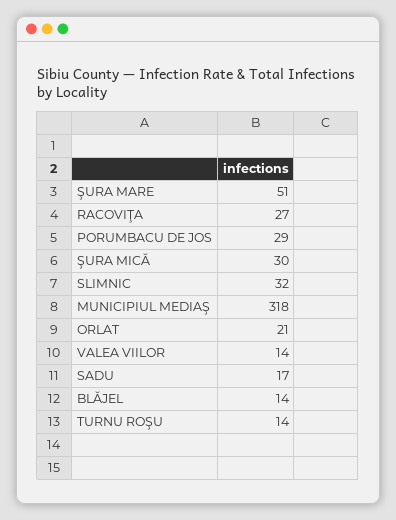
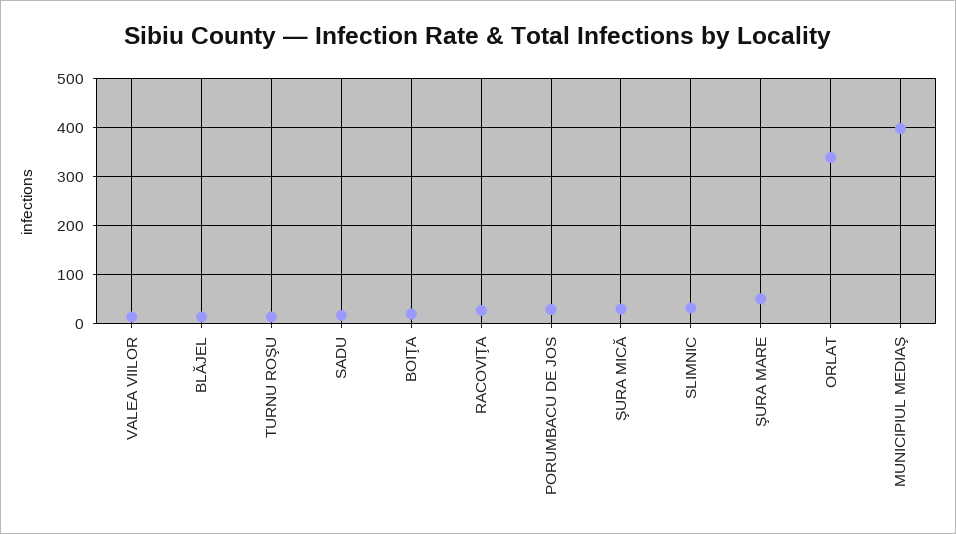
MUNICIPIUL MEDIAŞ: 318 -> 400
ORLAT: 21 -> 340
BOIŢA: none -> 20

